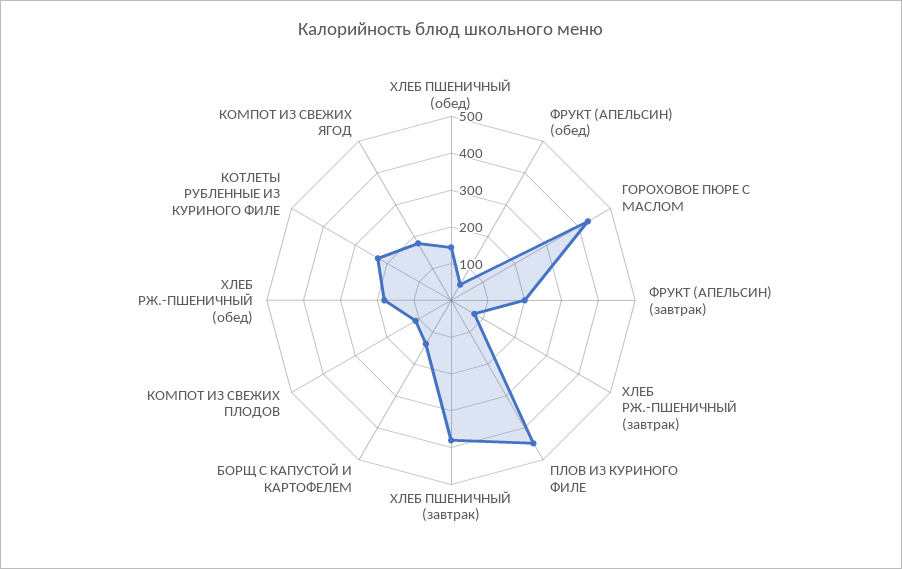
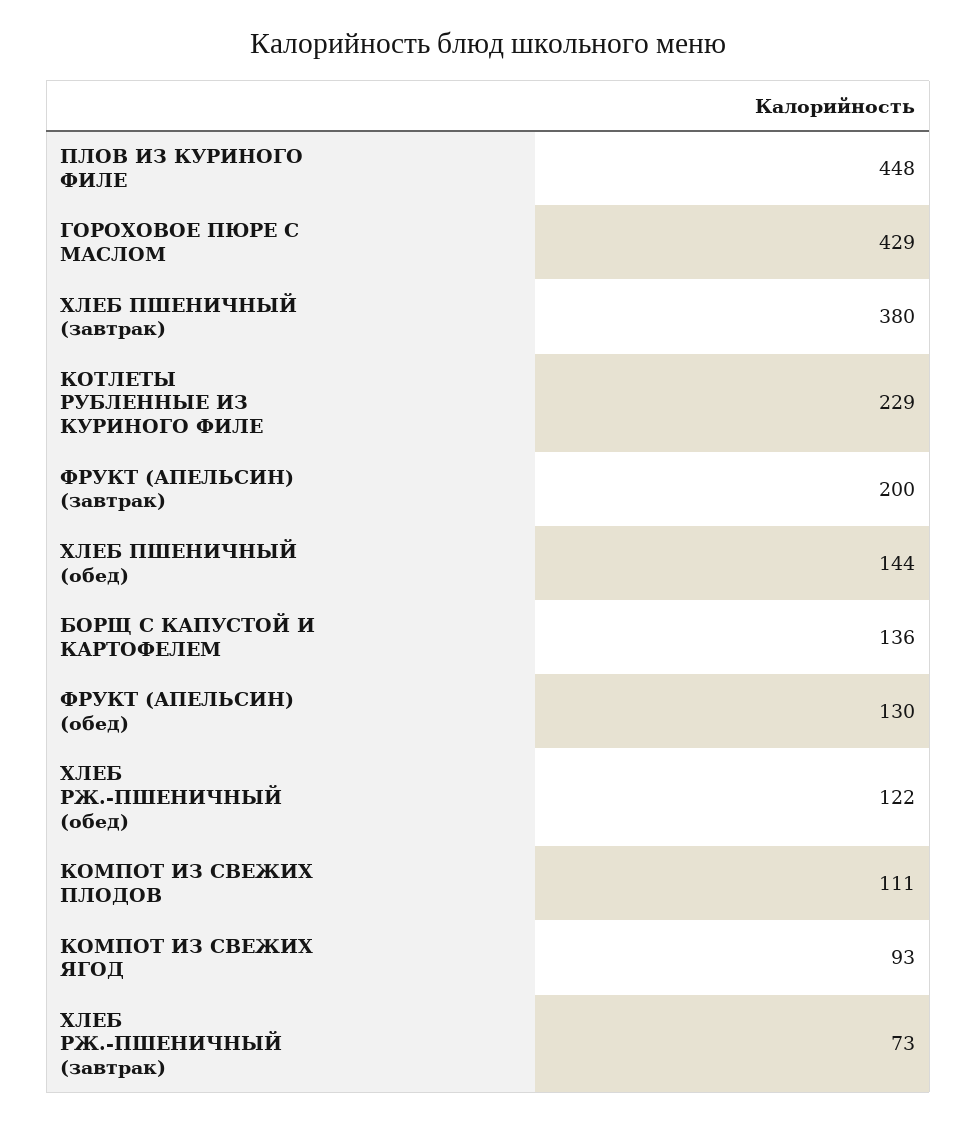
ФРУКТ (АПЕЛЬСИН) (обед): 50 -> 130
ХЛЕБ РЖ.-ПШЕНИЧНЫЙ (обед): 175 -> 122
КОМПОТ ИЗ СВЕЖИХ ЯГОД: 175 -> 93

